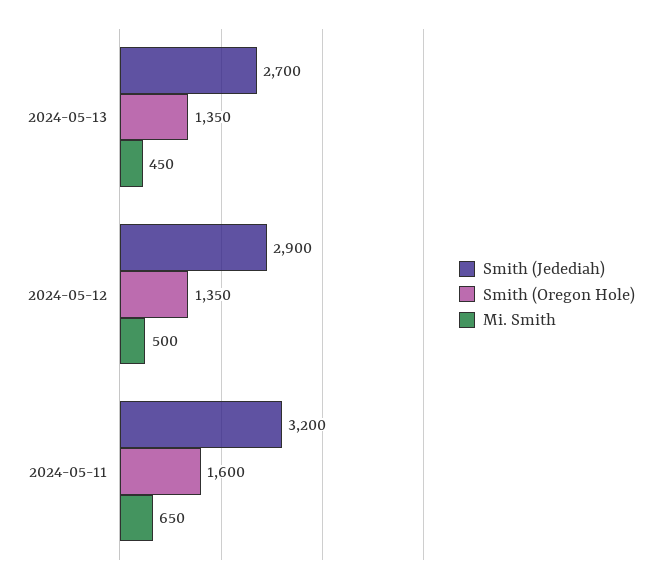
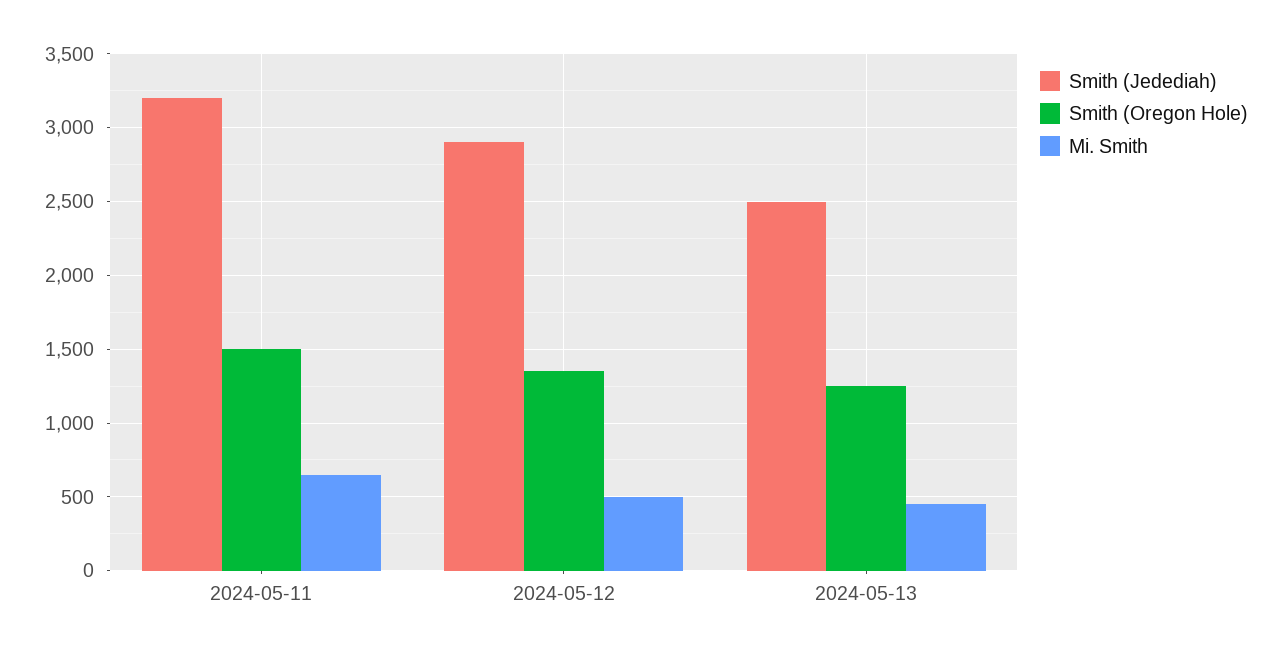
Smith (Jedediah), 2024-05-13: 2700 -> 2500
Smith (Oregon Hole), 2024-05-13: 1350 -> 1250
Smith (Oregon Hole), 2024-05-11: 1600 -> 1500

